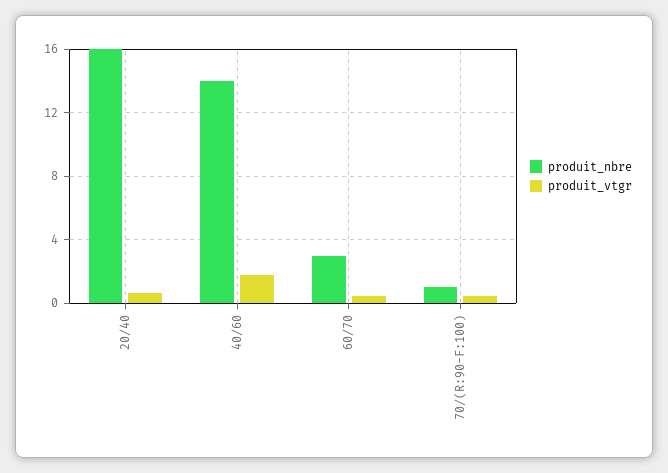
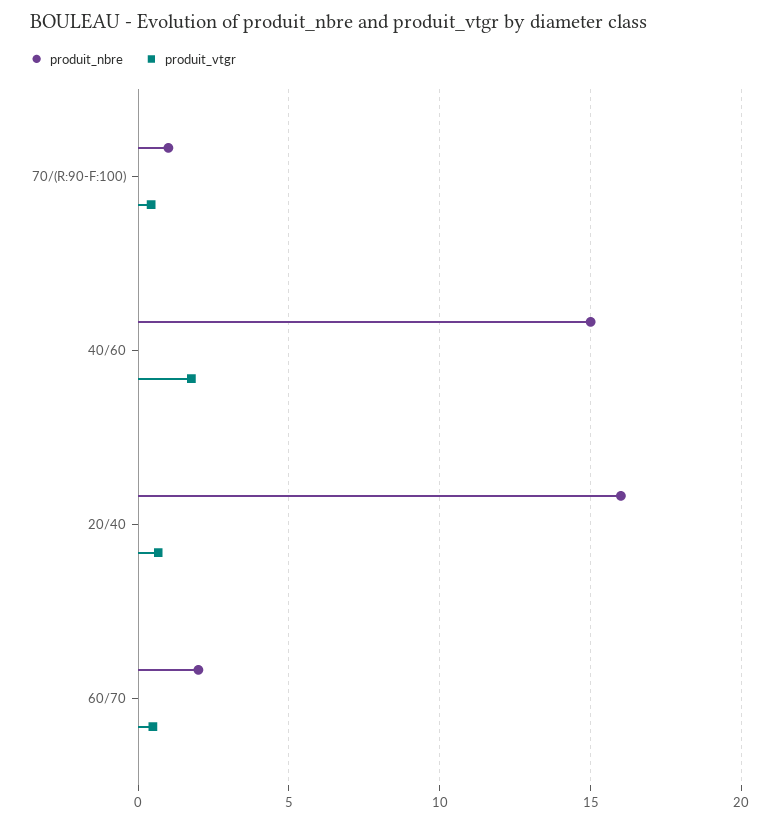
produit_nbre, 40/60: 14 -> 15
produit_nbre, 60/70: 3 -> 2

